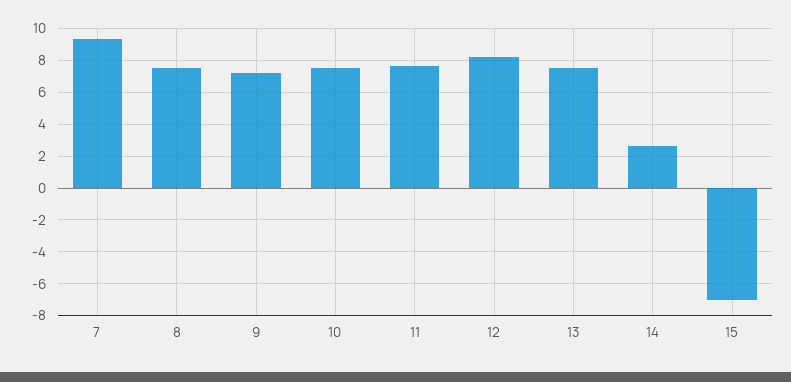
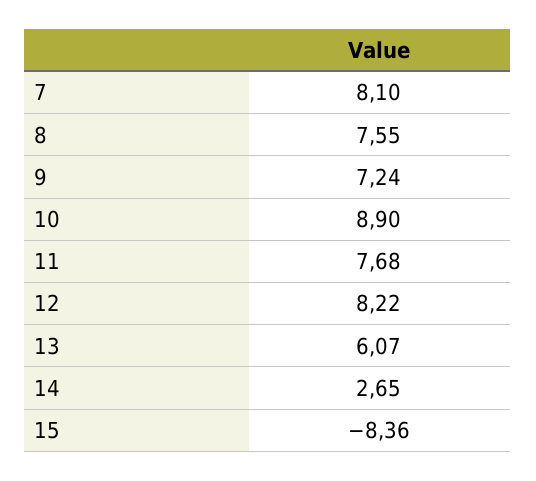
7: 9.5 -> 8.1
10: 7.5 -> 8.9
13: 7.5 -> 6.07
15: -7 -> -8.36

